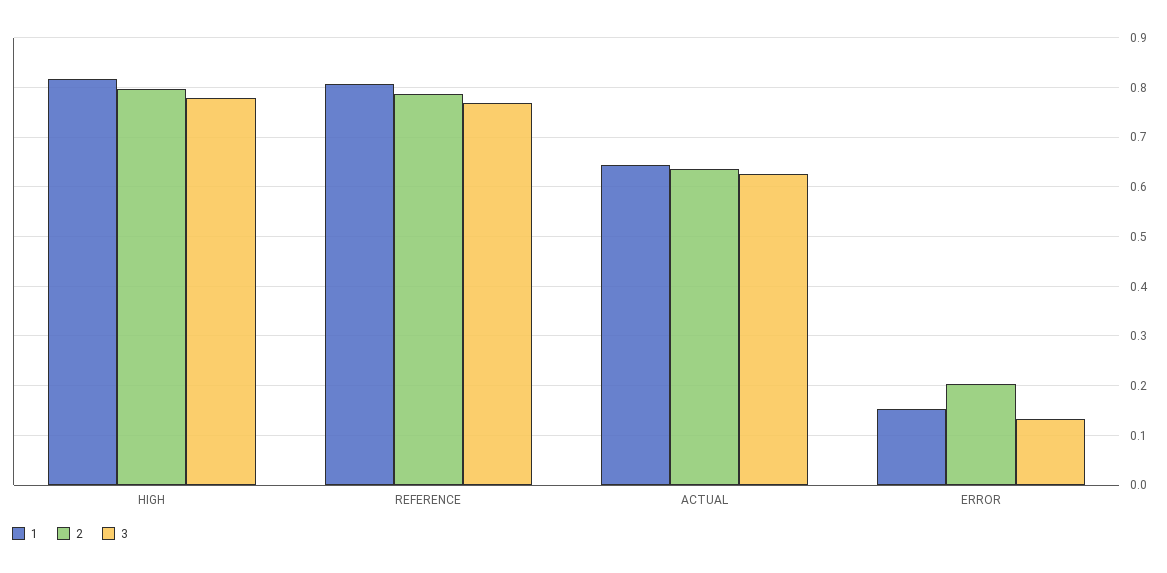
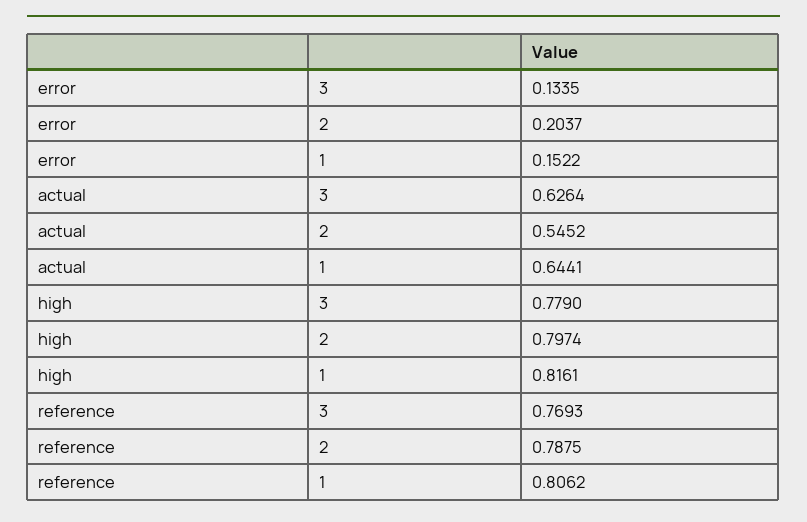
2, ACTUAL: 0.64 -> 0.5452

